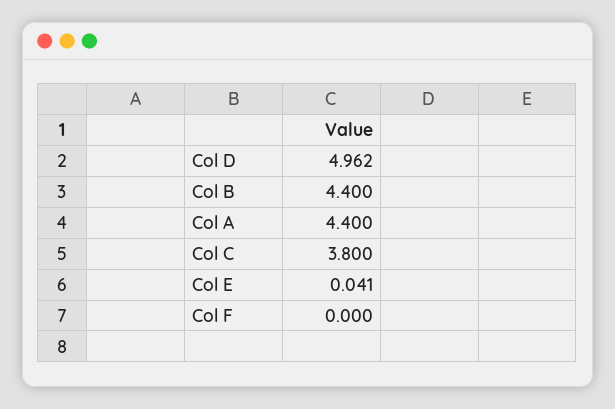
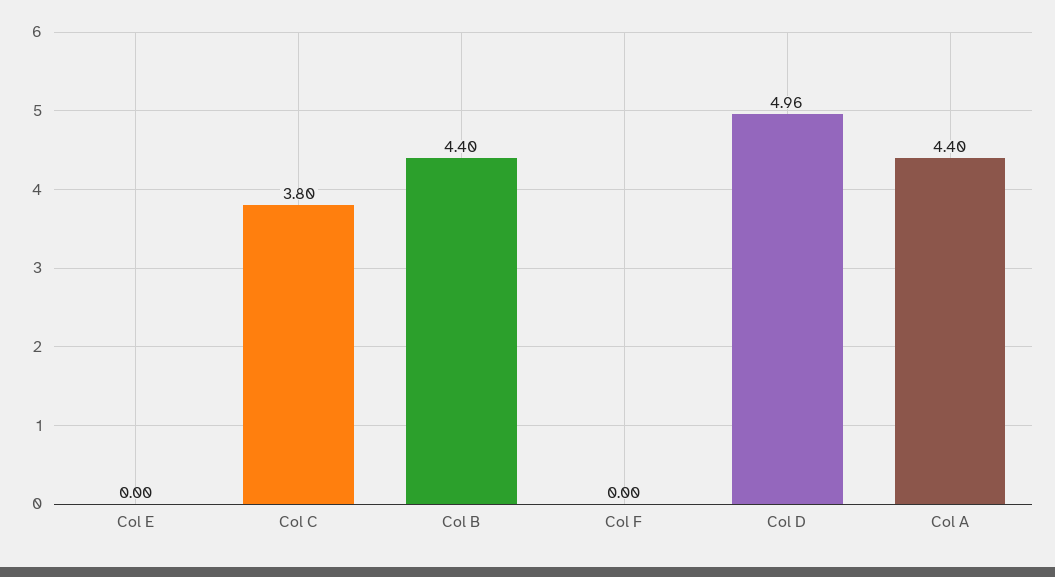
Col E: 0.041 -> 0

